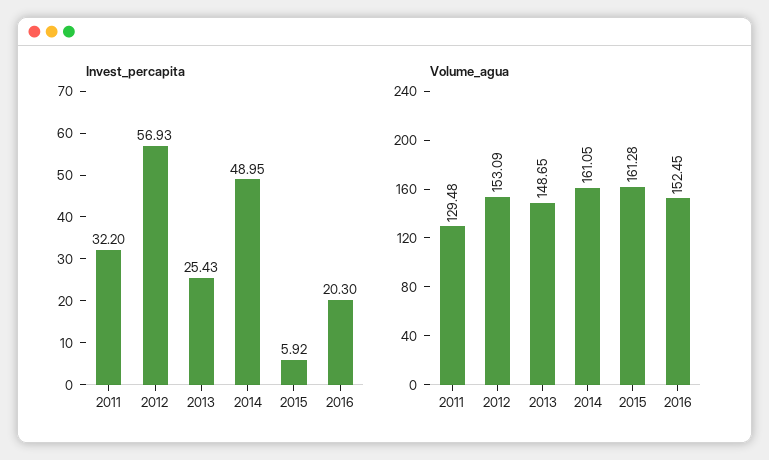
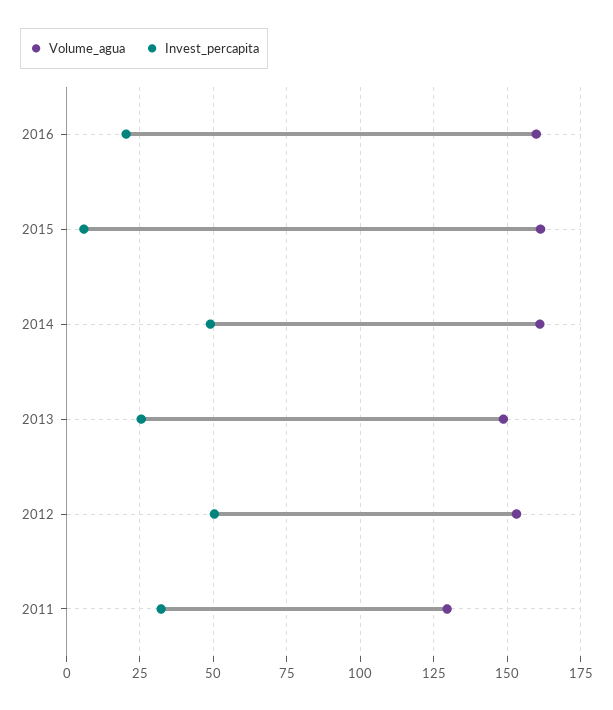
Invest_percapita, 2012: 56.93 -> 50
Volume_agua, 2016: 152.45 -> 160

